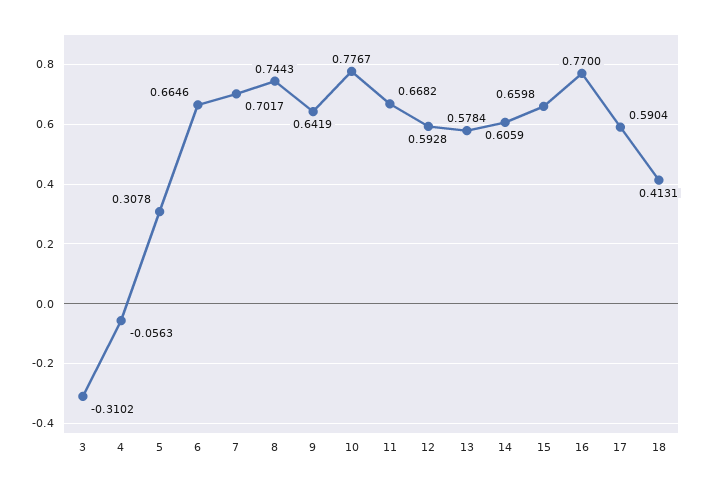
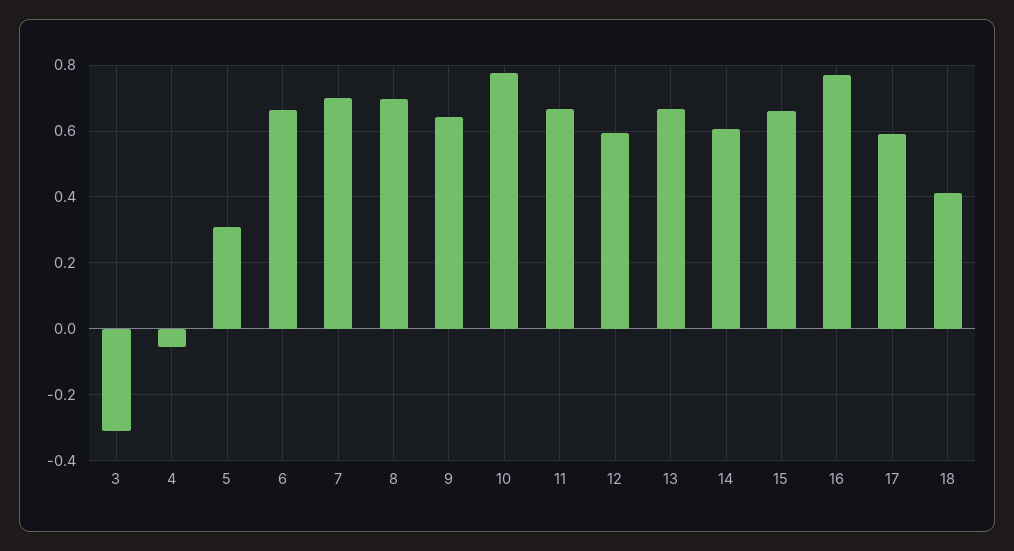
8: 0.7443 -> 0.7
13: 0.5784 -> 0.66

